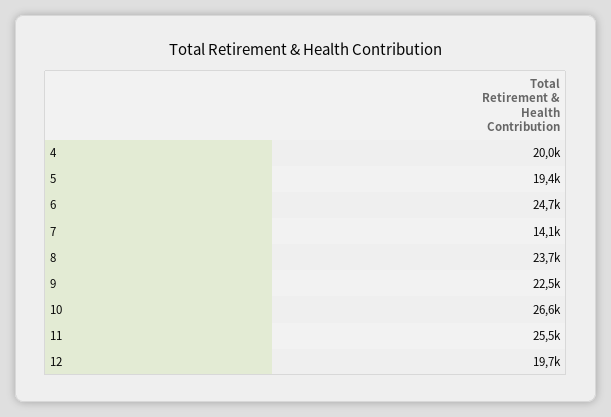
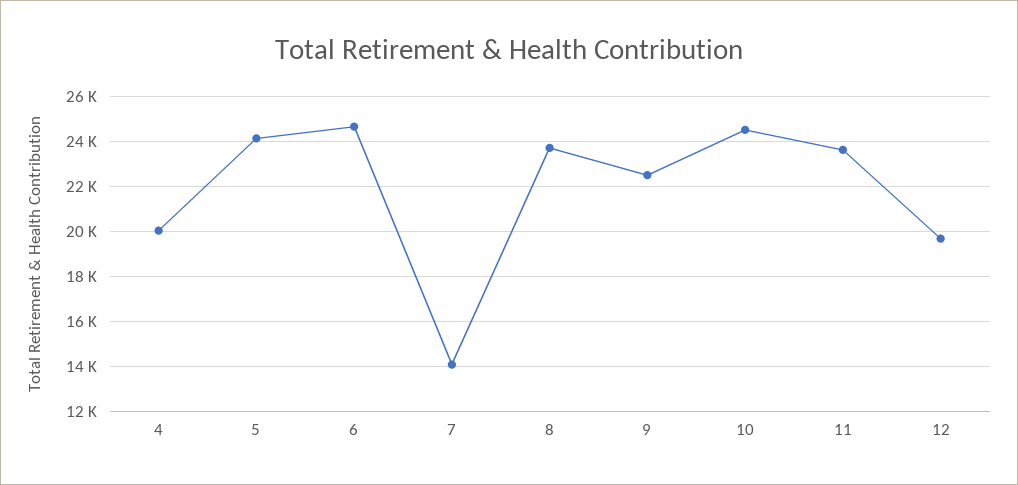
5: 19400 -> 24000
10: 26600 -> 24500
11: 25500 -> 23500

